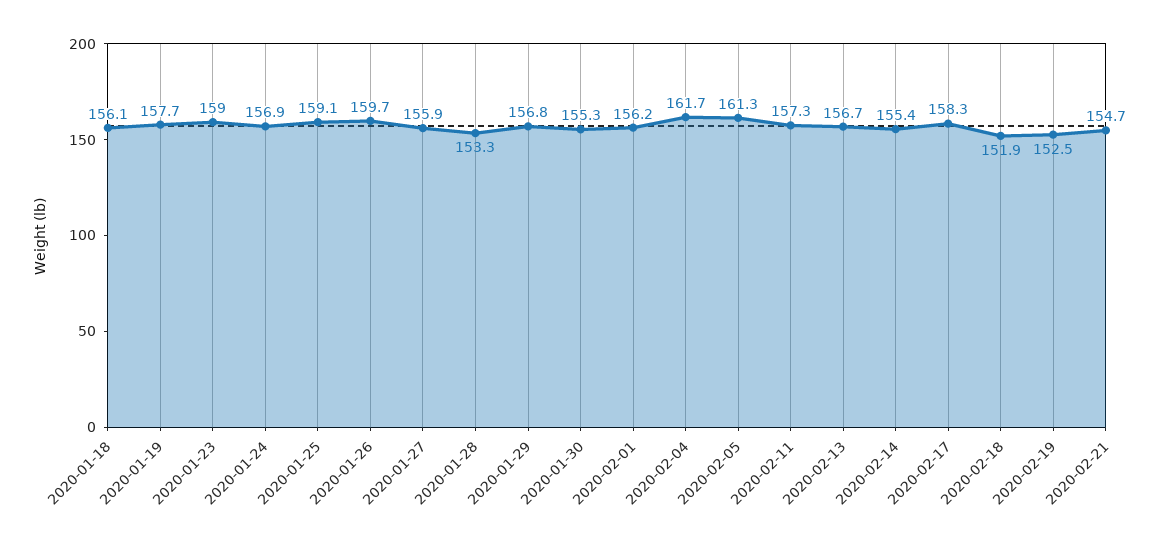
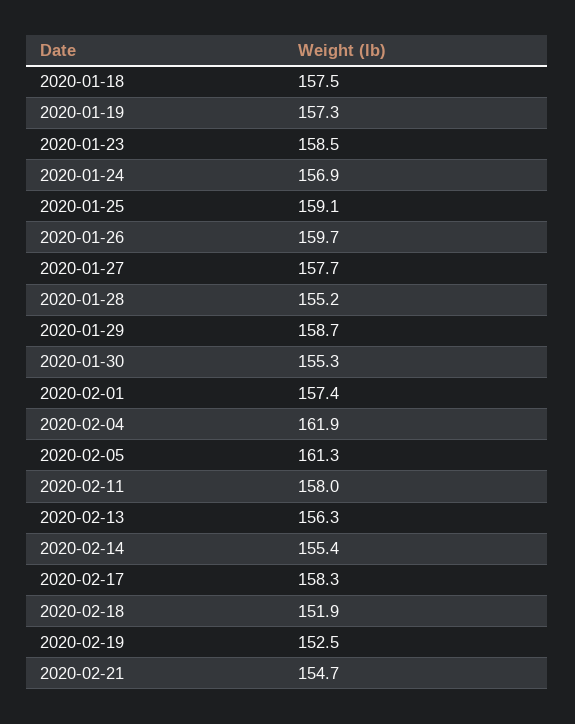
2020-01-18: 156.1 -> 157.5
2020-01-19: 157.7 -> 157.3
2020-01-23: 159 -> 158.5
2020-01-27: 155.9 -> 157.7
2020-01-28: 153.3 -> 155.2
2020-01-29: 156.8 -> 158.7
2020-02-01: 156.2 -> 157.4
2020-02-04: 161.7 -> 161.9
2020-02-11: 157.3 -> 158
2020-02-13: 156.7 -> 156.3

